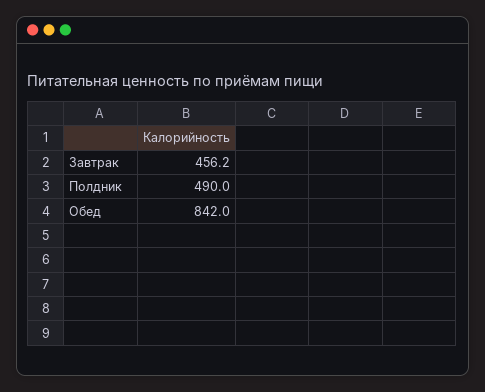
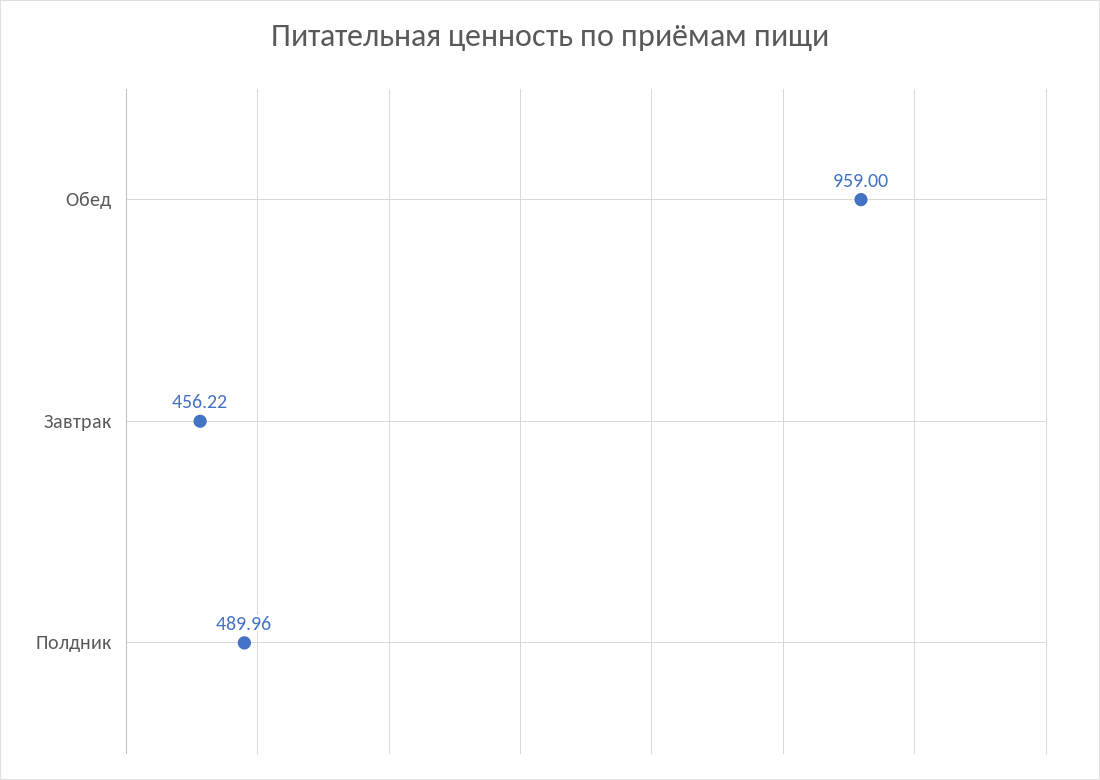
Обед: 842 -> 959

